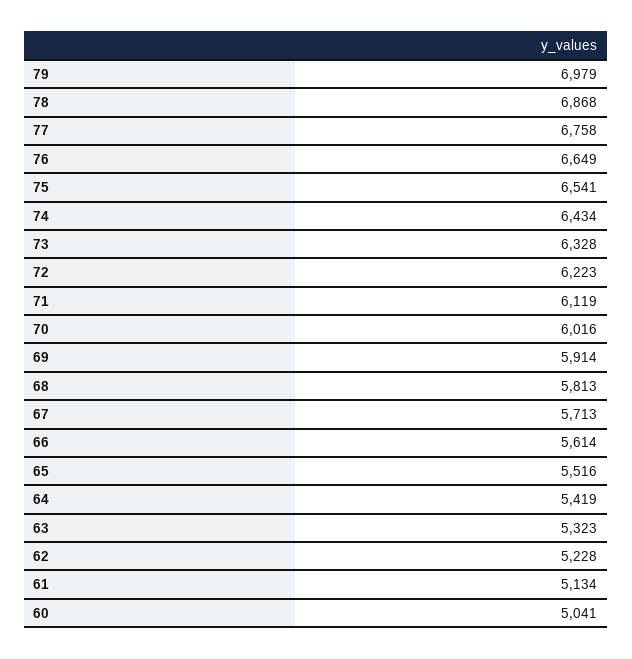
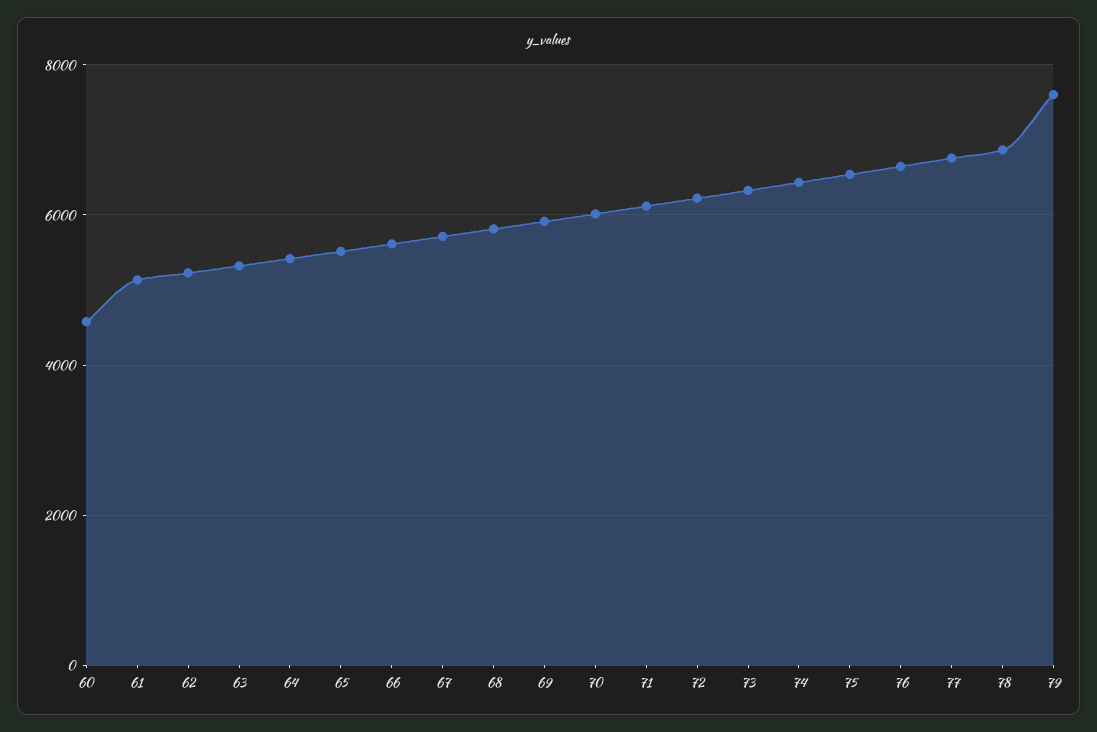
79: 6979 -> 7600
60: 5041 -> 4600

